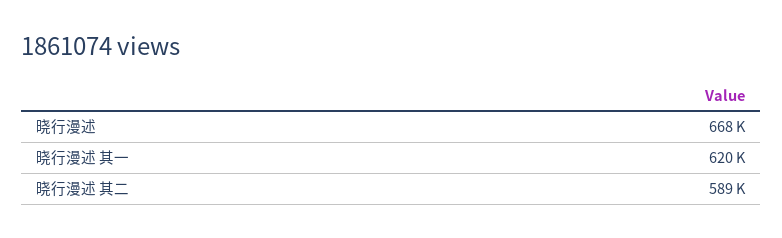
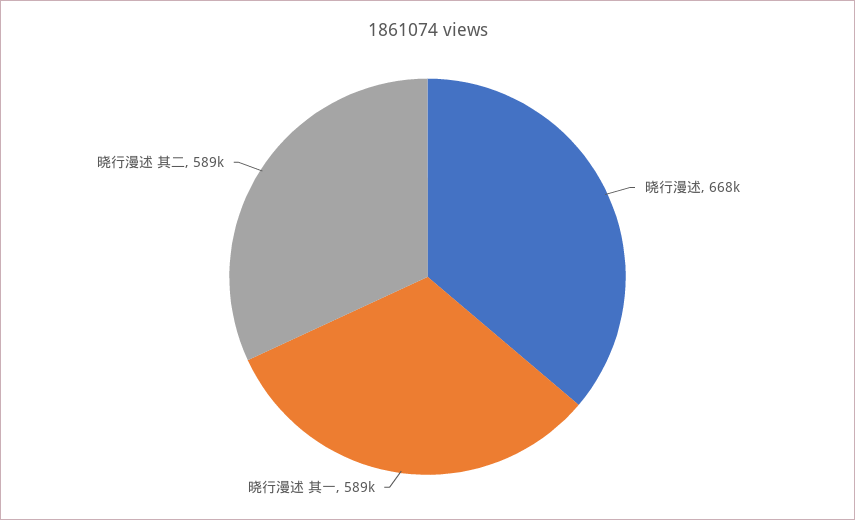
晓行漫述 其一: 620000 -> 589000

